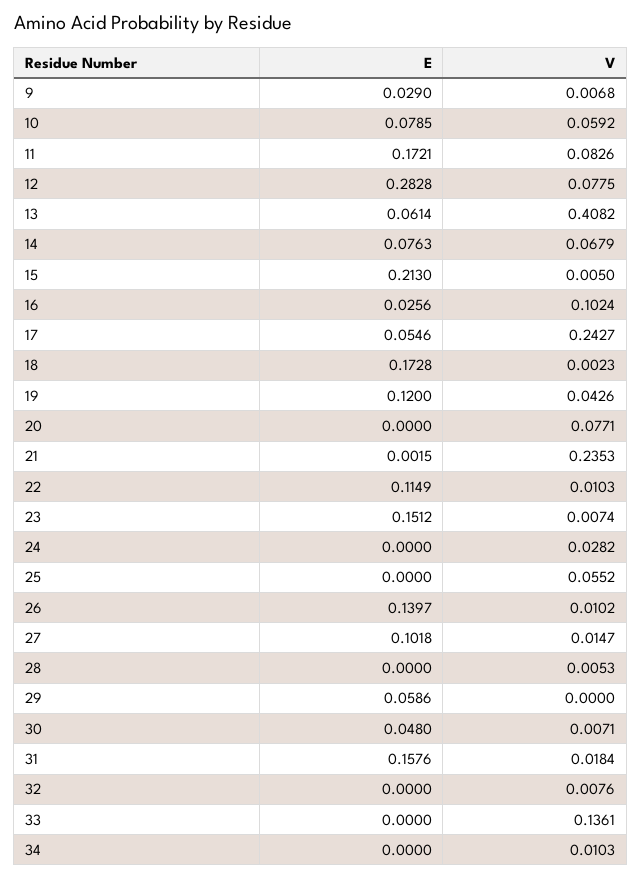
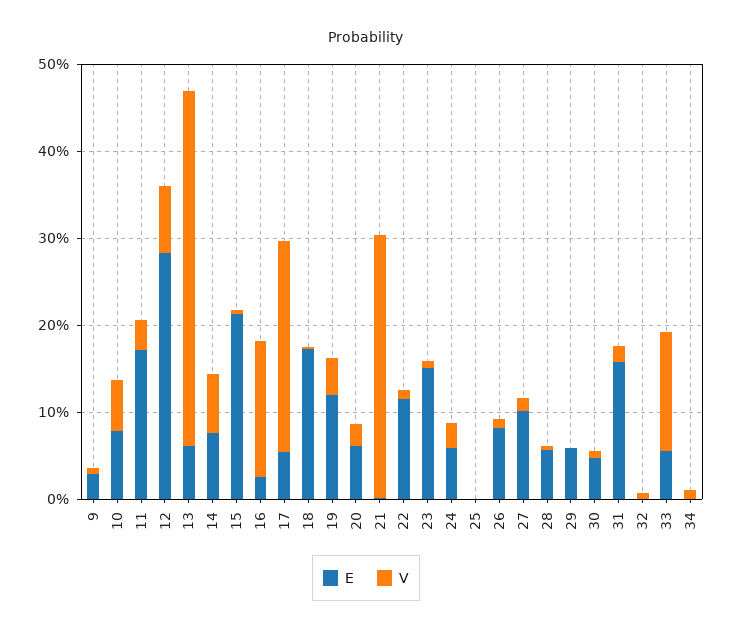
V, 11: 0.0826 -> 0.04
V, 16: 0.1024 -> 0.16
E, 20: 0 -> 0.06
V, 20: 0.0771 -> 0.02
V, 21: 0.2353 -> 0.3
E, 24: 0 -> 0.06
V, 25: 0.0552 -> 0
E, 26: 0.1397 -> 0.08
E, 28: 0 -> 0.06
E, 33: 0 -> 0.06

